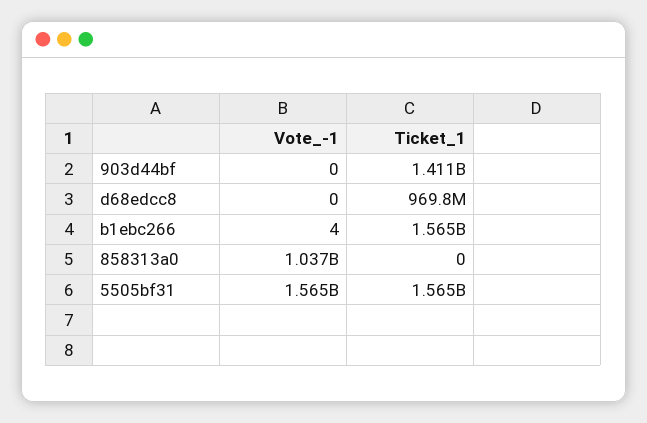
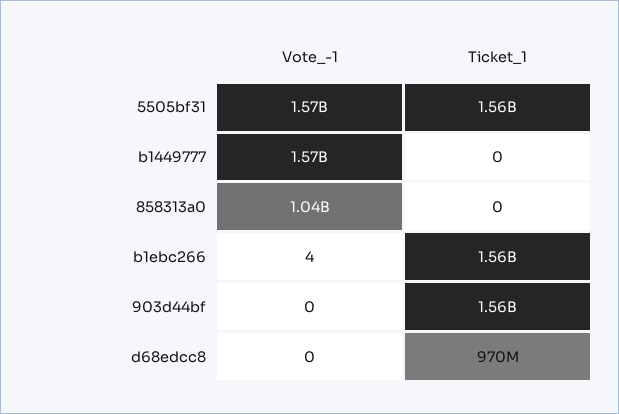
Ticket_1, 903d44bf: 1411000000 -> 1560000000
Vote_-1, b1449777: none -> 1570000000
Ticket_1, b1449777: none -> 0

